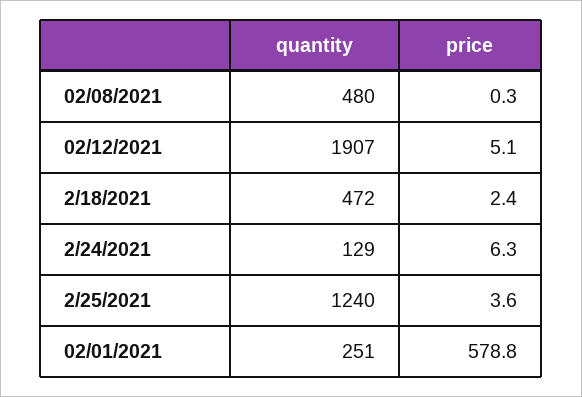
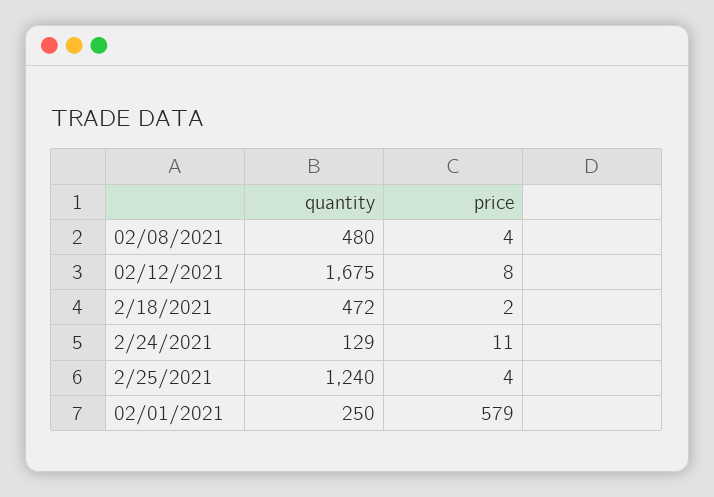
price, 02/08/2021: 0.3 -> 4
quantity, 02/12/2021: 1907 -> 1675
price, 02/12/2021: 5.1 -> 8
price, 2/24/2021: 6.3 -> 11
quantity, 02/01/2021: 251 -> 250

